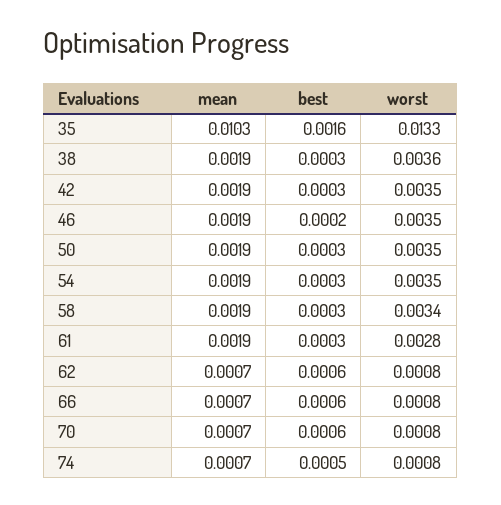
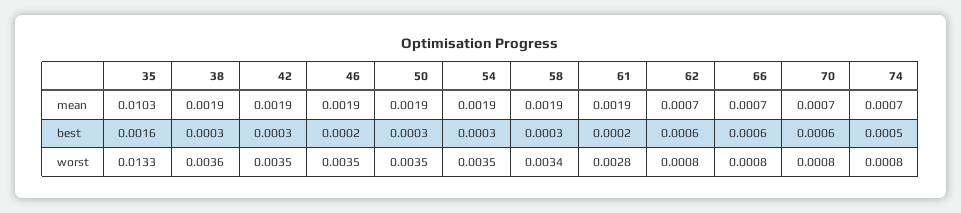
best, 61: 0.0003 -> 0.0002

